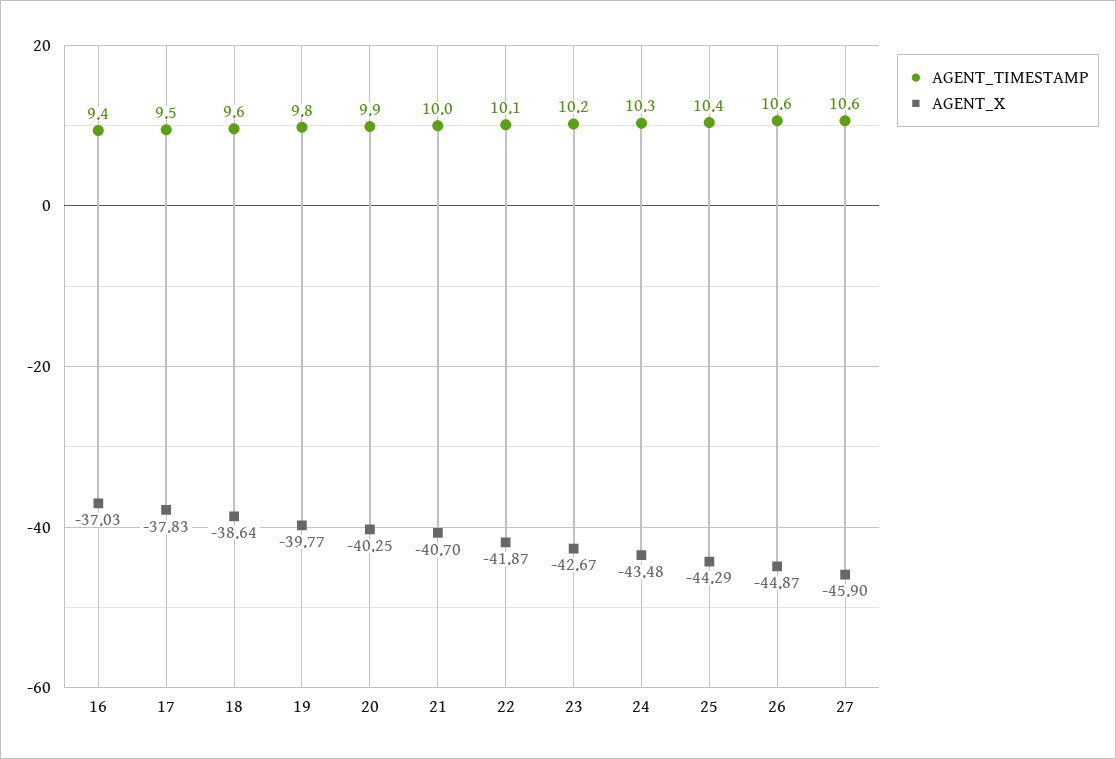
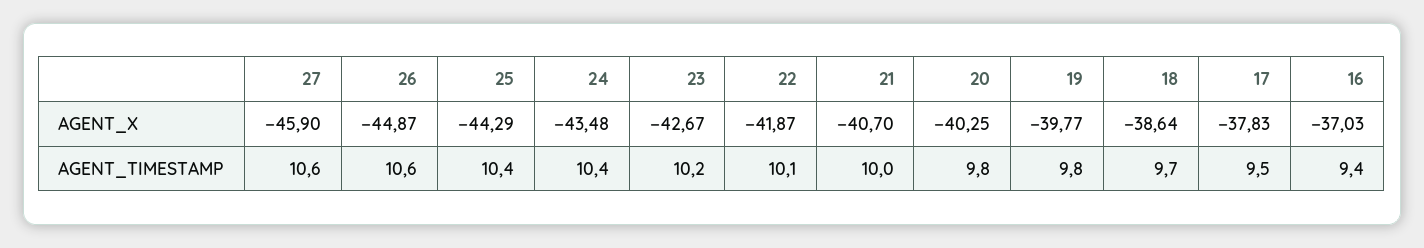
AGENT_TIMESTAMP, 18: 9.6 -> 9.7
AGENT_TIMESTAMP, 20: 9.9 -> 9.8
AGENT_TIMESTAMP, 24: 10.3 -> 10.4

